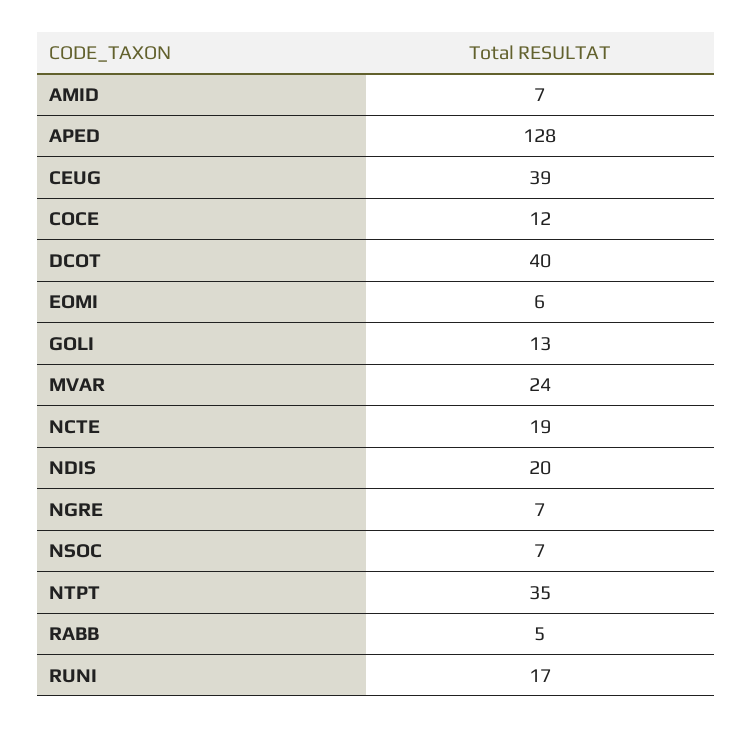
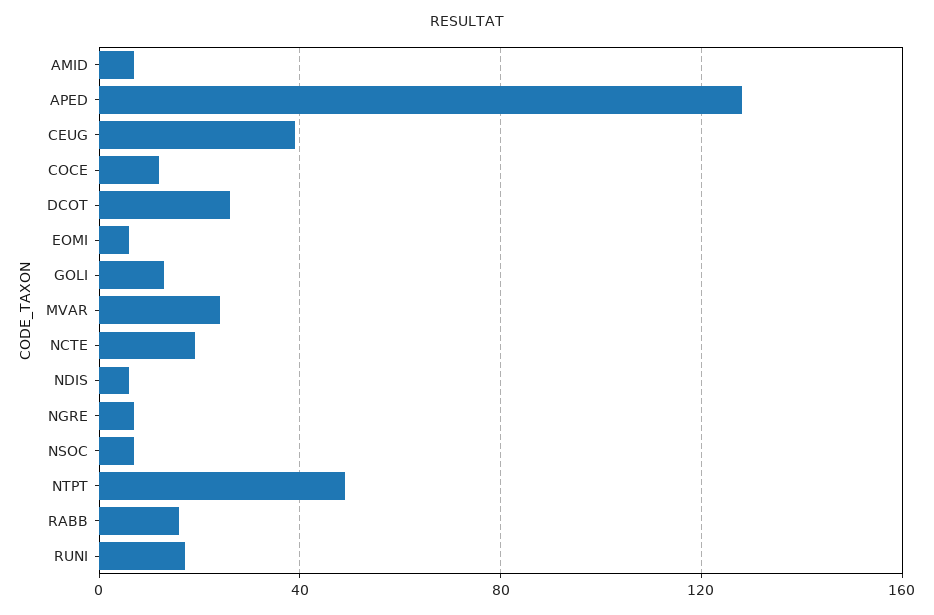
DCOT: 40 -> 25
NDIS: 20 -> 5
NTPT: 35 -> 50
RABB: 5 -> 15

